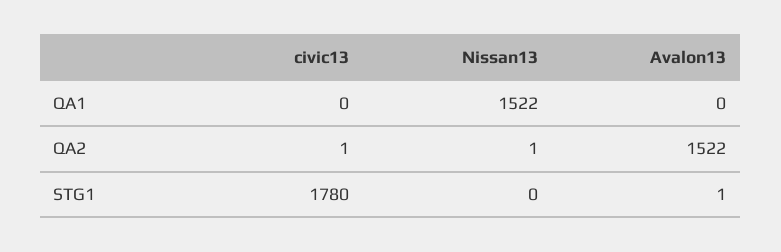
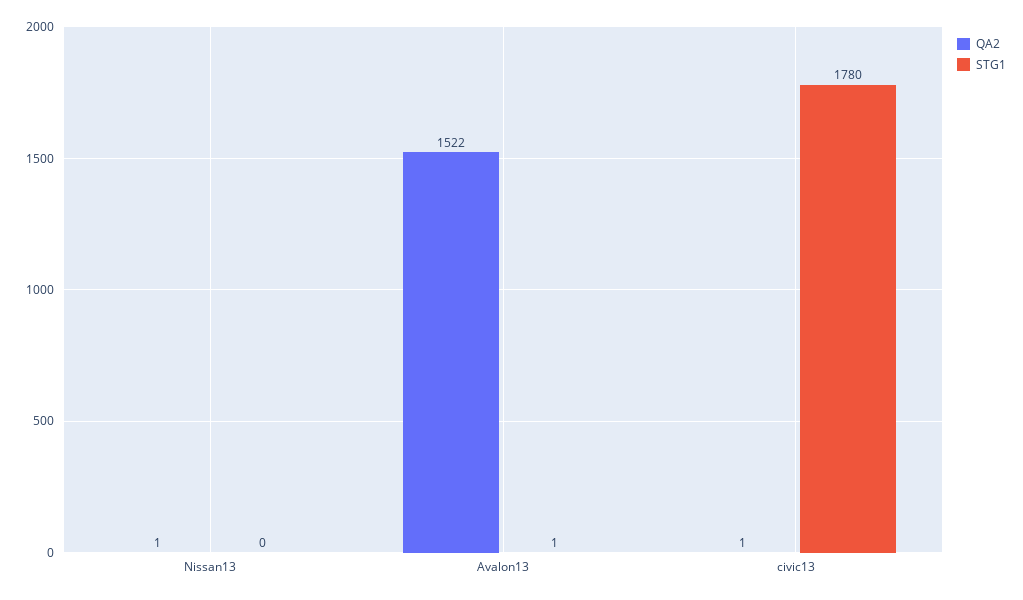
QA1, civic13: 0 -> none
QA1, Nissan13: 1522 -> none
QA1, Avalon13: 0 -> none

